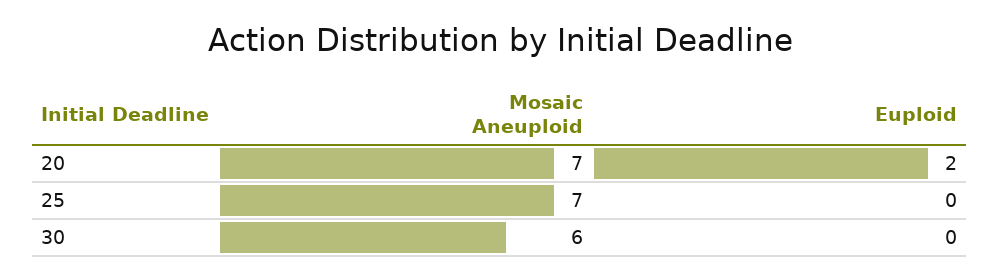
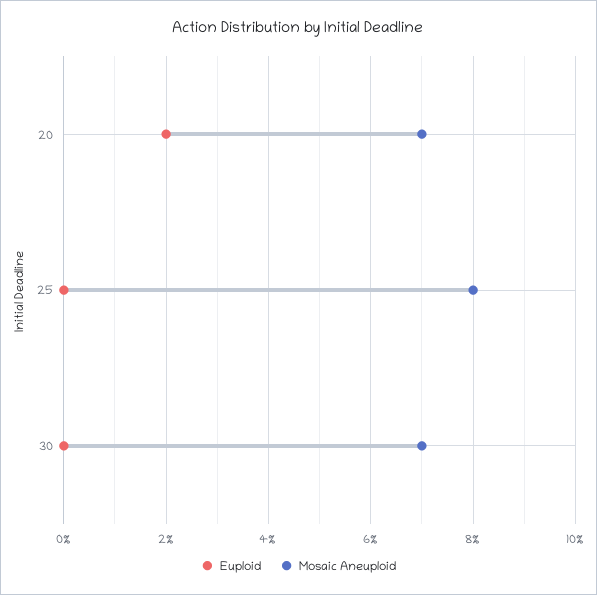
Mosaic Aneuploid, 25: 7 -> 8
Mosaic Aneuploid, 30: 6 -> 7

